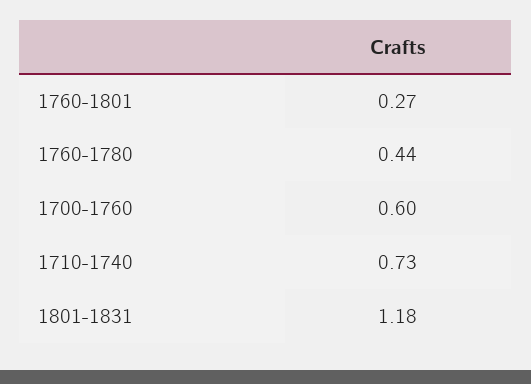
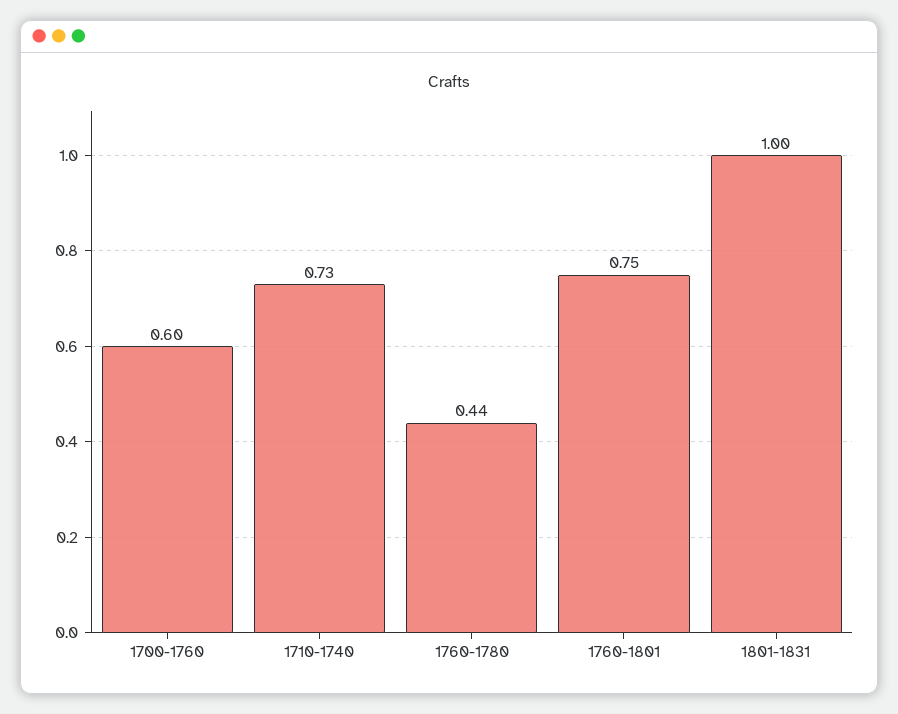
1760-1801: 0.27 -> 0.75
1801-1831: 1.18 -> 1

